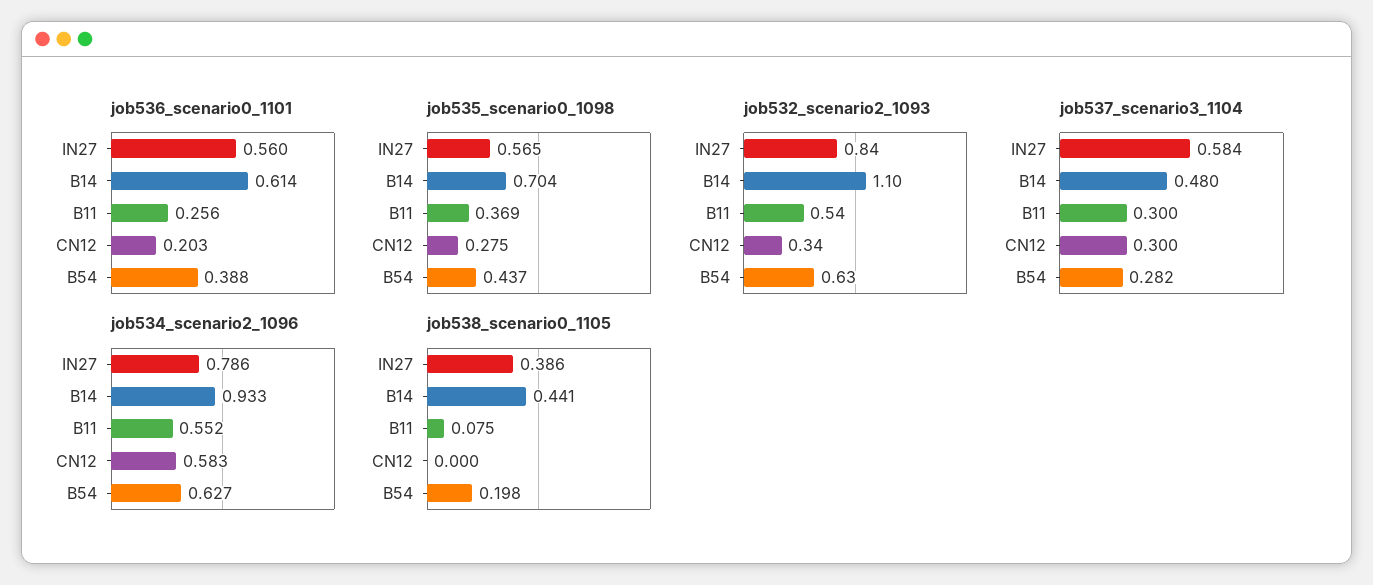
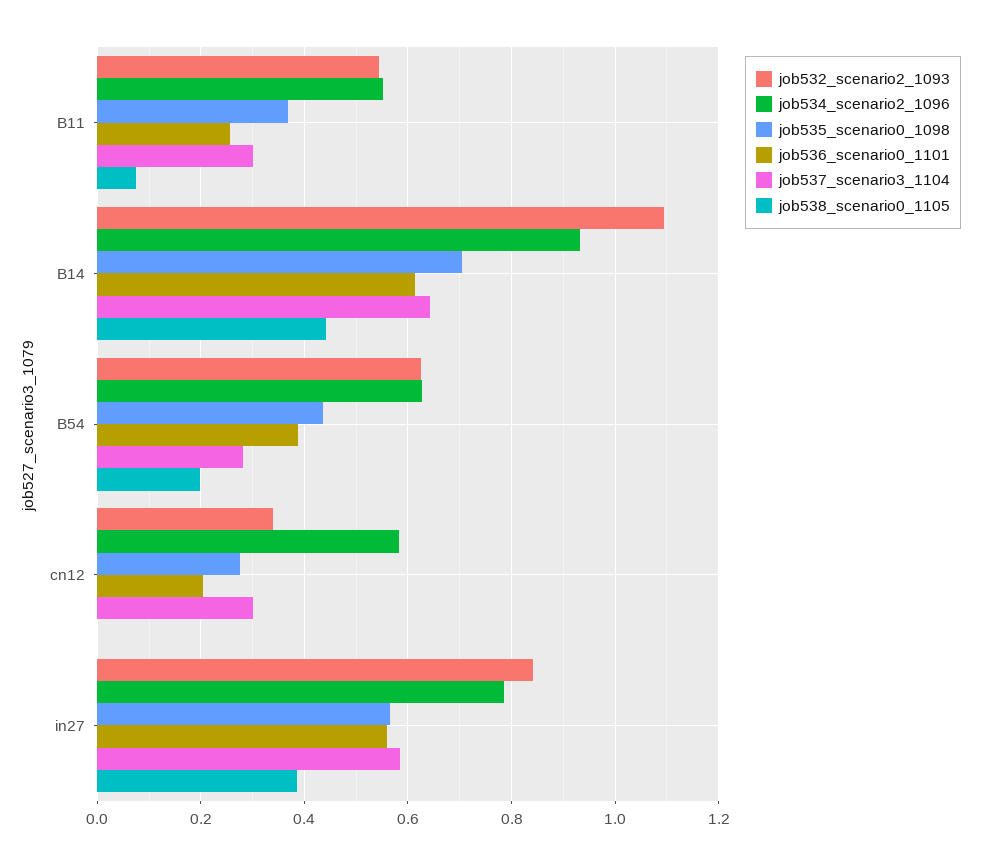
job537_scenario3_1104, B14: 0.48 -> 0.64

